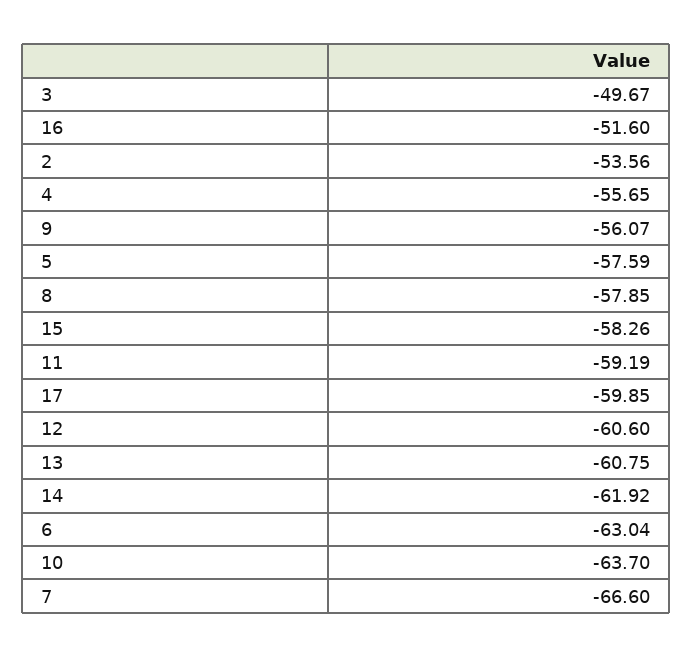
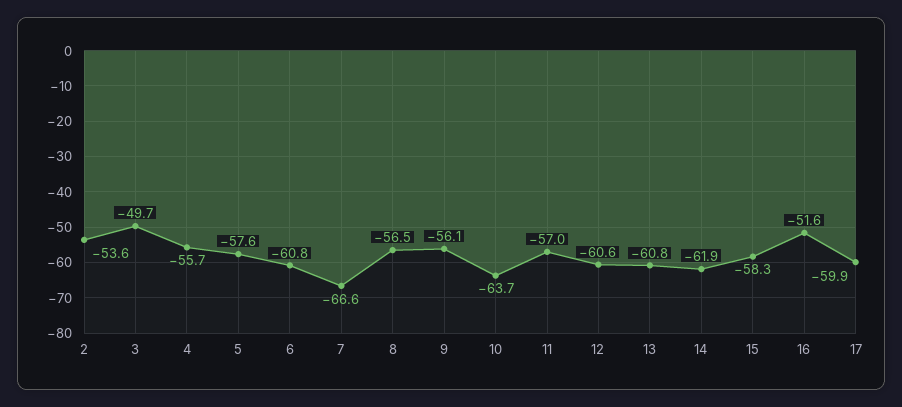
8: -57.85 -> -56.5
11: -59.19 -> -57
6: -63.04 -> -60.8

